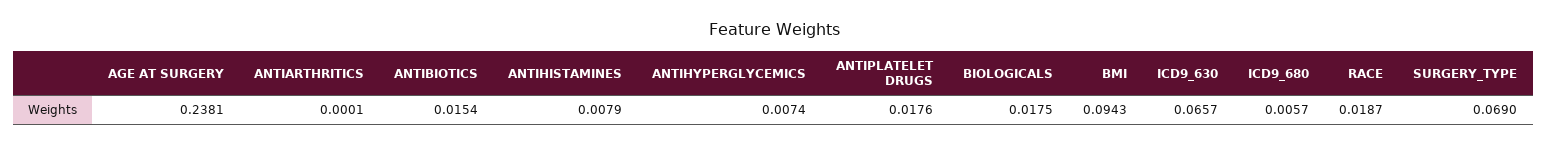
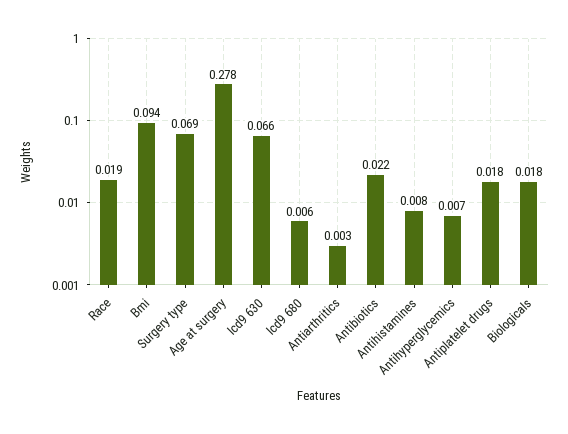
AGE AT SURGERY: 0.2381 -> 0.278
ANTIARTHRITICS: 0.0001 -> 0.003
ANTIBIOTICS: 0.0154 -> 0.022

